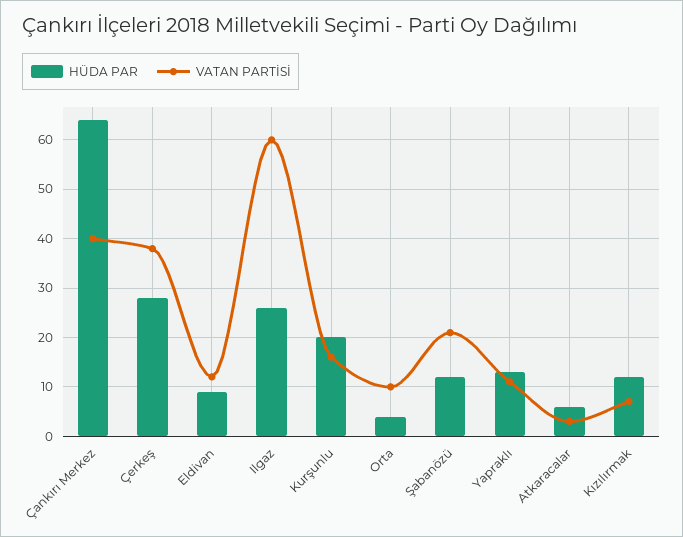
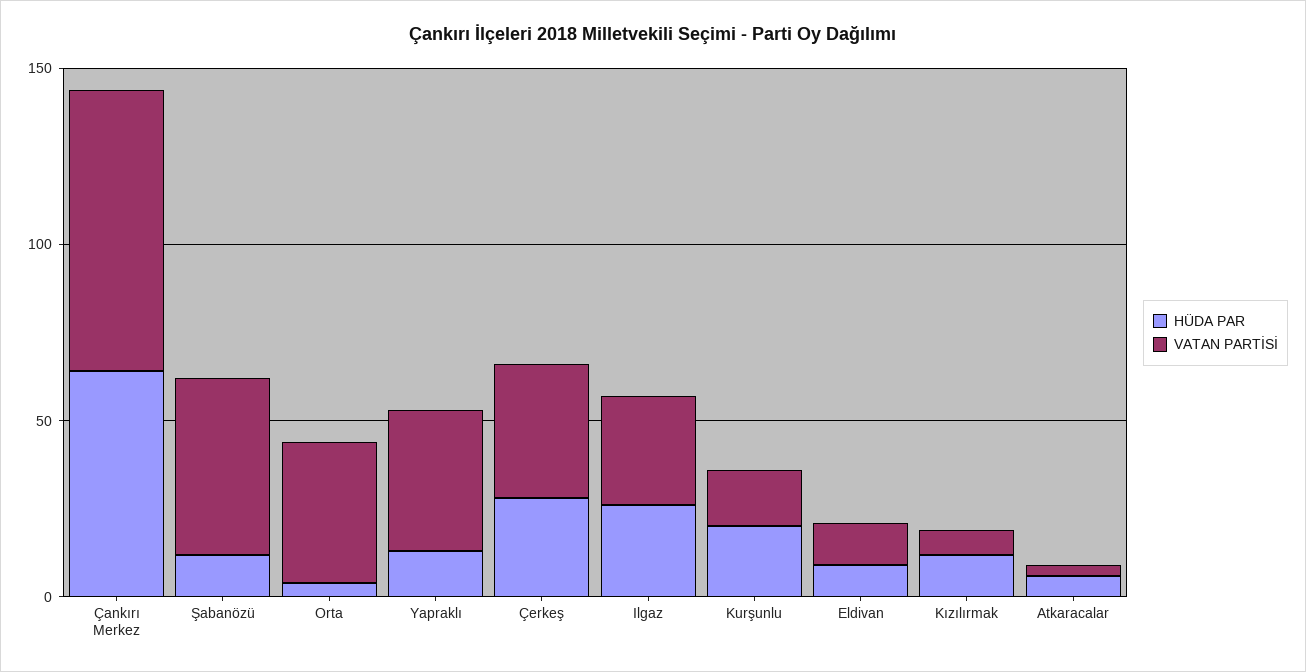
VATAN PARTİSİ, Çankırı Merkez: 40 -> 80
VATAN PARTİSİ, Ilgaz: 60 -> 30
VATAN PARTİSİ, Orta: 10 -> 40
VATAN PARTİSİ, Şabanözü: 20 -> 50
VATAN PARTİSİ, Yapraklı: 10 -> 40

